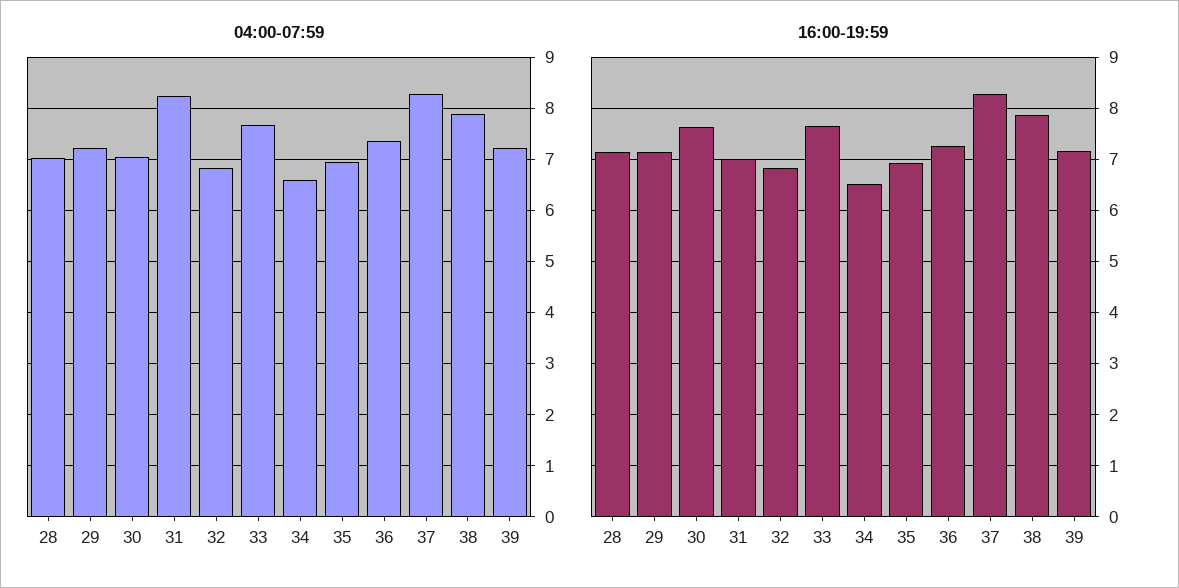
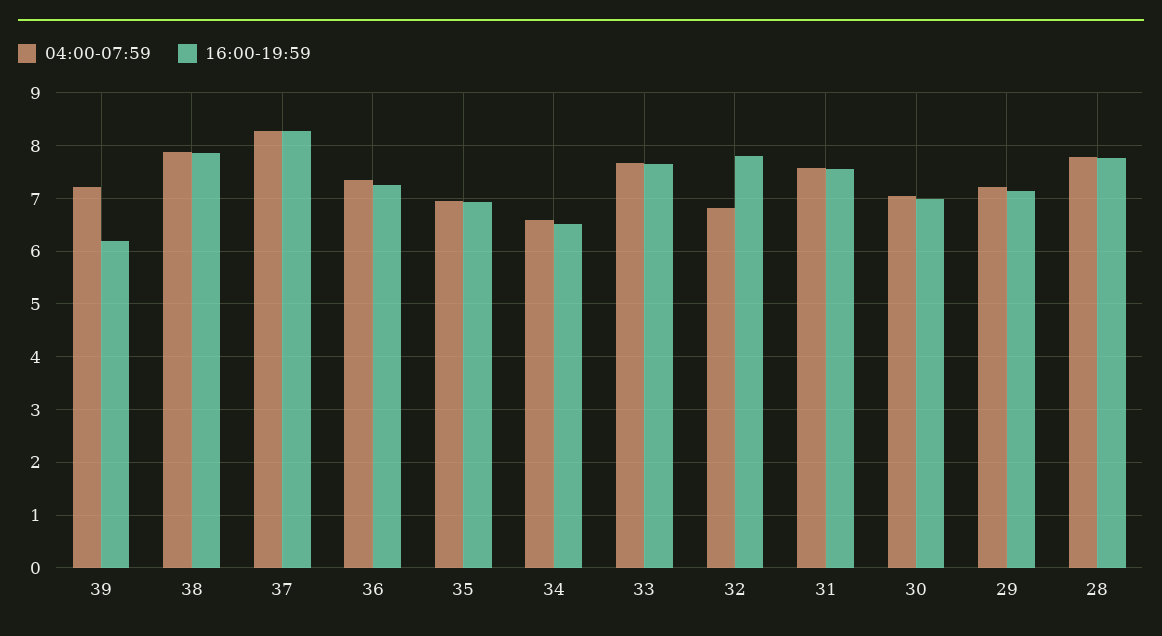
04:00-07:59, 28: 7 -> 7.8
04:00-07:59, 31: 8.2 -> 7.6
16:00-19:59, 28: 7.2 -> 7.8
16:00-19:59, 30: 7.6 -> 7
16:00-19:59, 31: 7 -> 7.6
16:00-19:59, 32: 6.8 -> 7.8
16:00-19:59, 39: 7.2 -> 6.2

